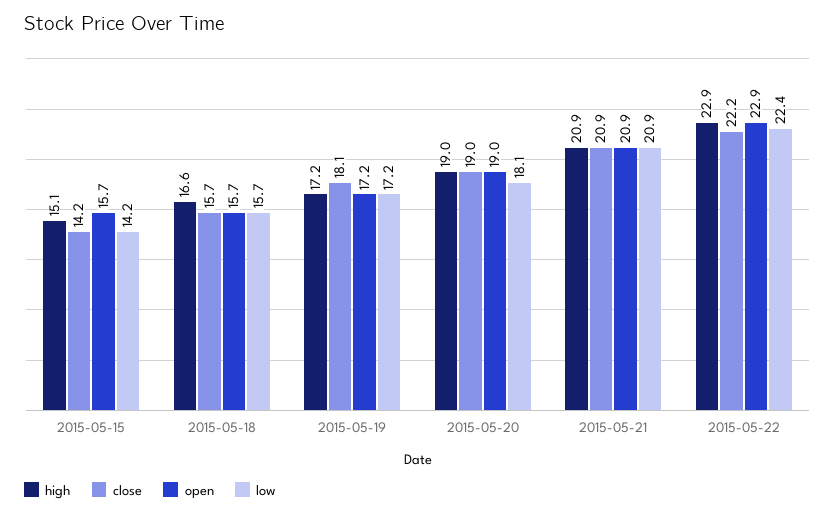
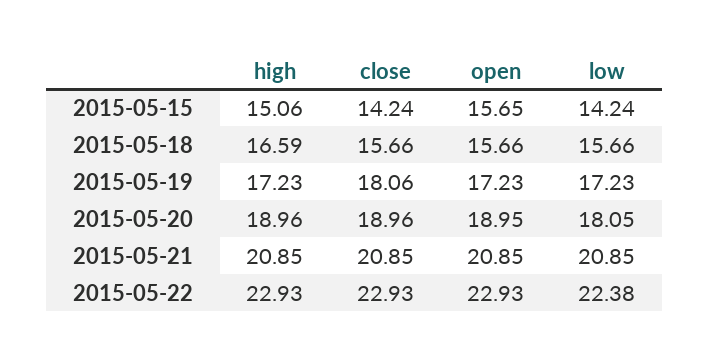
close, 2015-05-22: 22.2 -> 22.93

